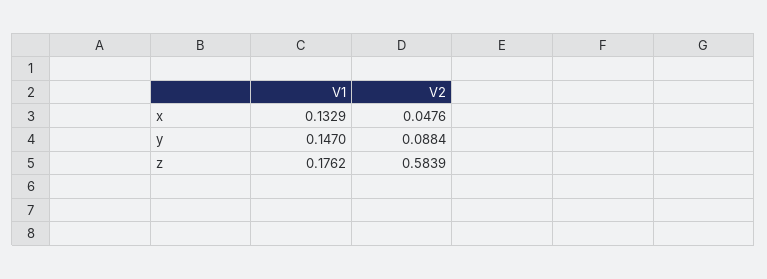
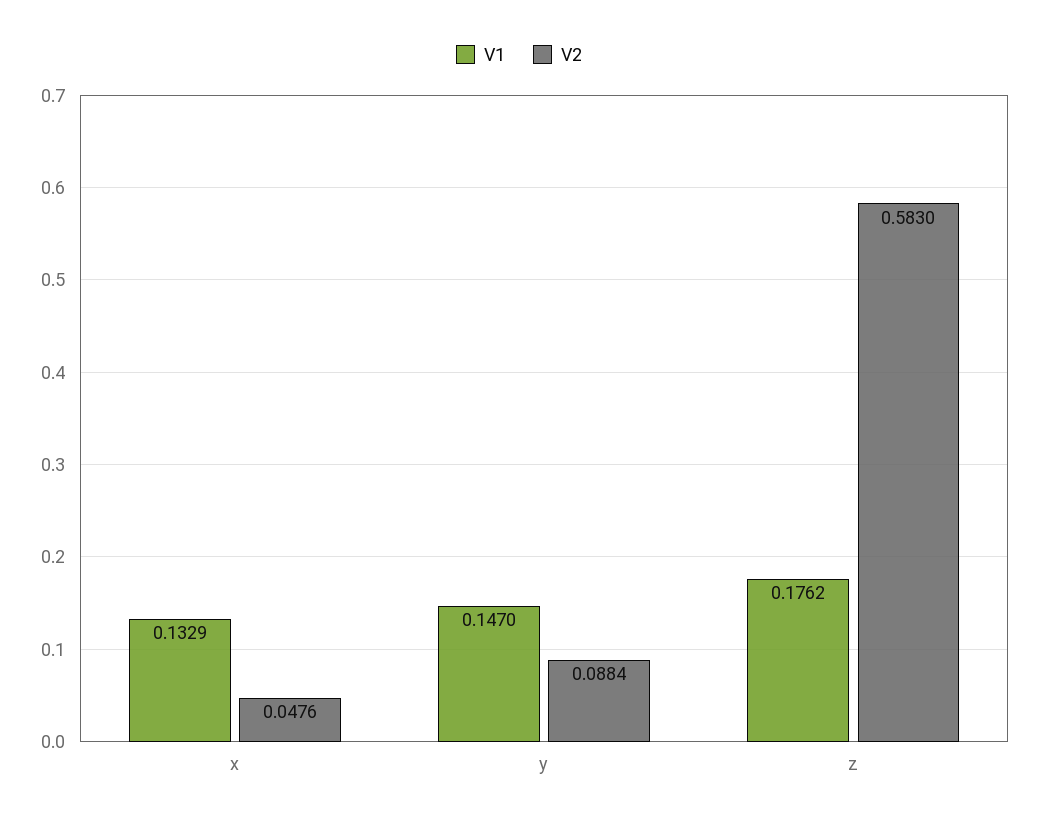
V2, z: 0.5839 -> 0.583

